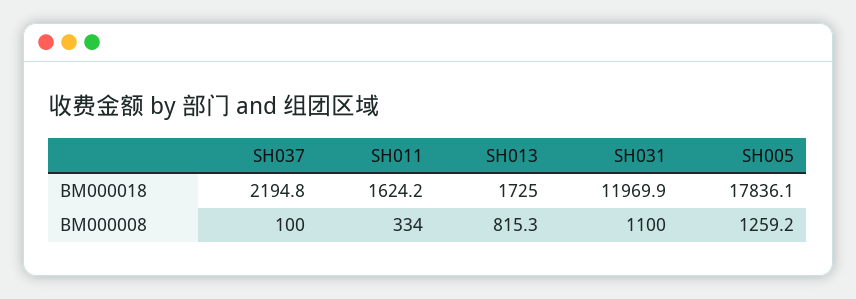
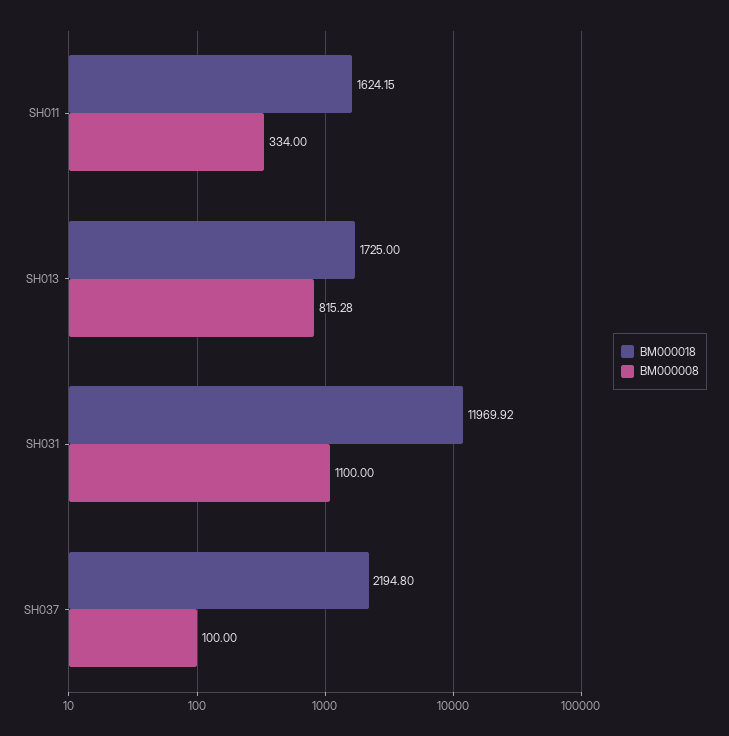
BM000018, SH005: 17836.1 -> none
BM000008, SH005: 1259.2 -> none

